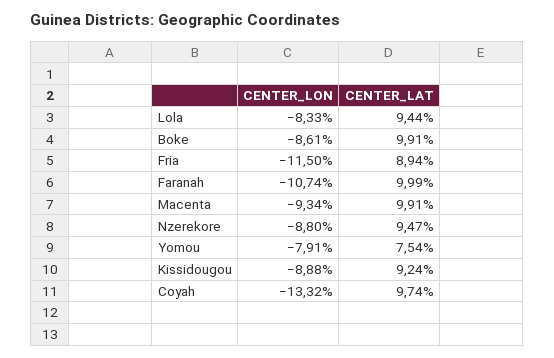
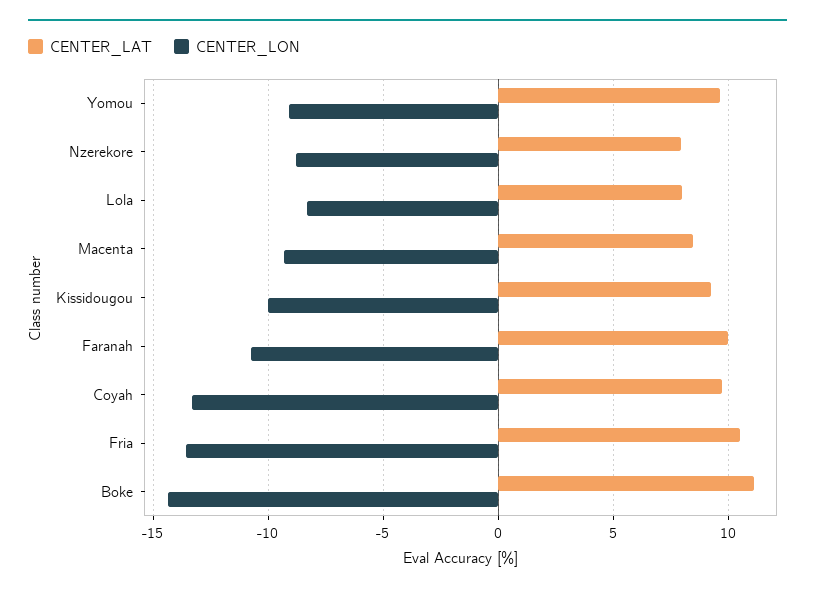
CENTER_LAT, Lola: 9.44 -> 8
CENTER_LON, Boke: -8.61 -> -14.5
CENTER_LAT, Boke: 9.91 -> 11
CENTER_LON, Fria: -11.5 -> -13.5
CENTER_LAT, Fria: 8.94 -> 10.5
CENTER_LAT, Macenta: 9.91 -> 8.5
CENTER_LAT, Nzerekore: 9.47 -> 8
CENTER_LON, Yomou: -7.91 -> -9
CENTER_LAT, Yomou: 7.54 -> 9.5
CENTER_LON, Kissidougou: -8.88 -> -10

